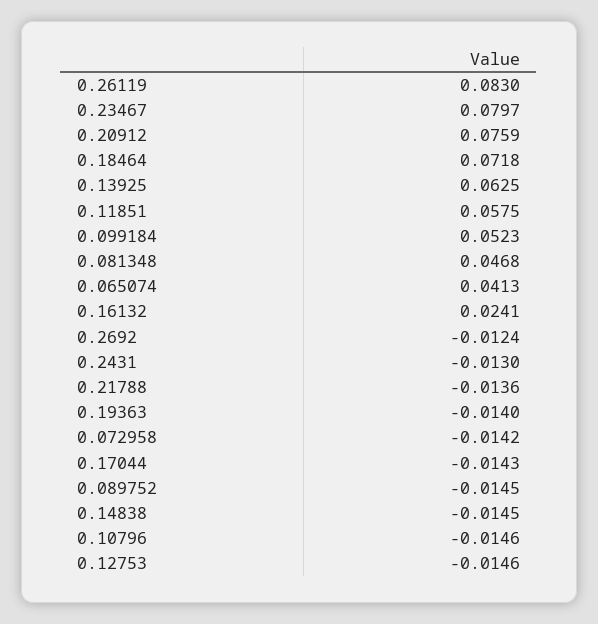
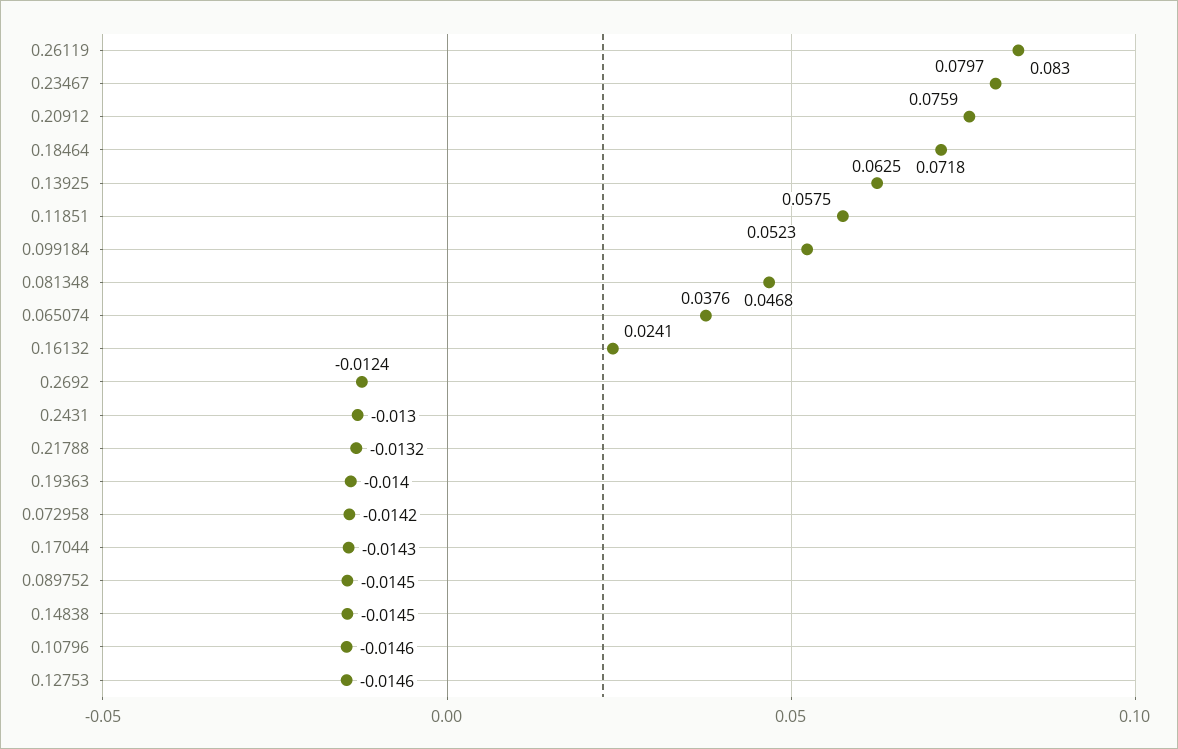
0.065074: 0.0413 -> 0.0376
0.21788: -0.0136 -> -0.0132

